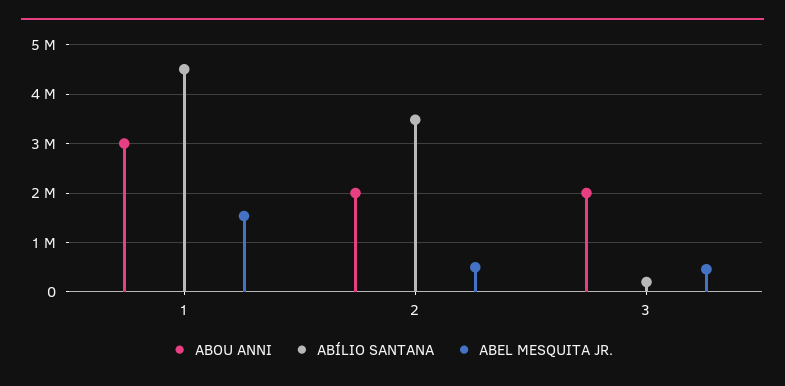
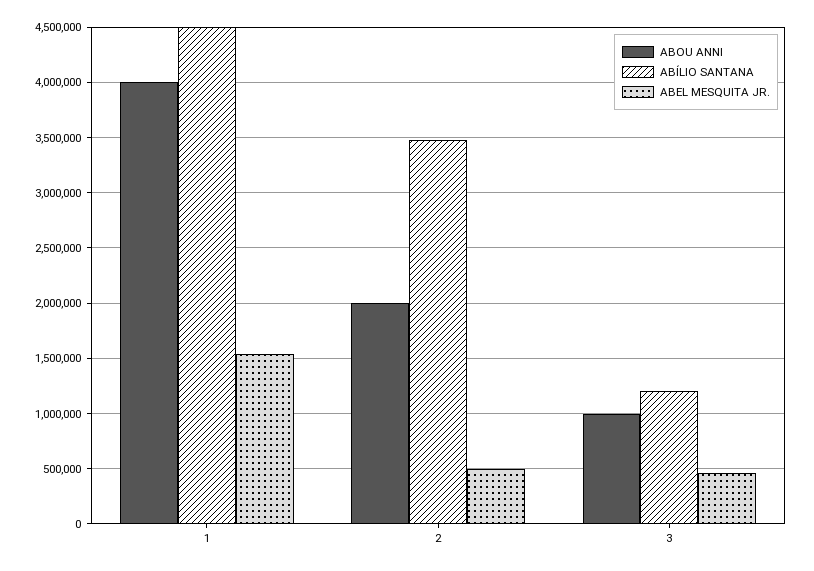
ABOU ANNI, 1: 3000000 -> 4000000
ABOU ANNI, 3: 2000000 -> 1000000
ABÍLIO SANTANA, 3: 200000 -> 1200000

